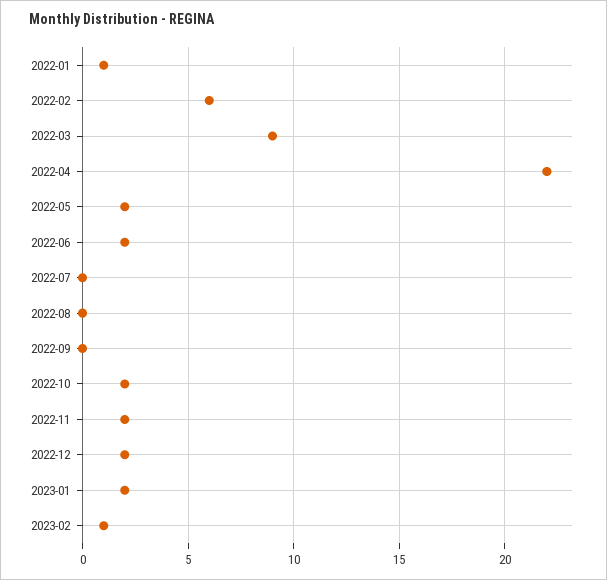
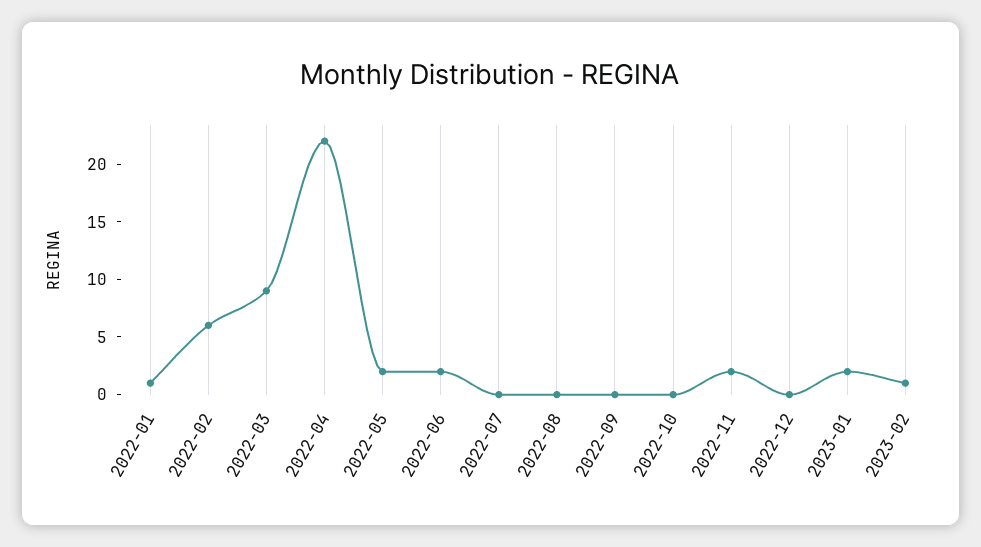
2022-10: 2 -> 0
2022-12: 2 -> 0

